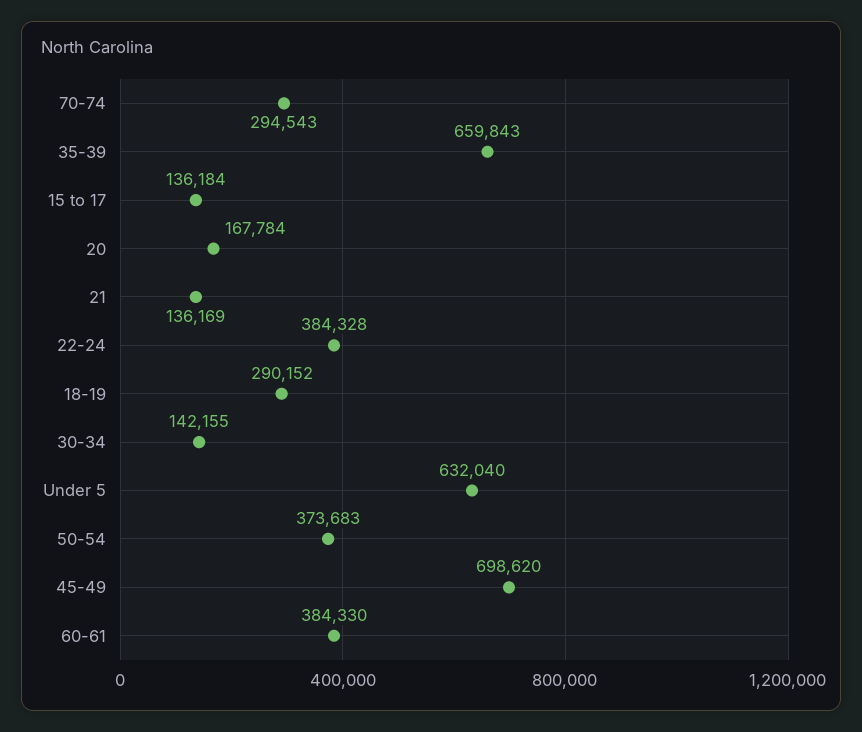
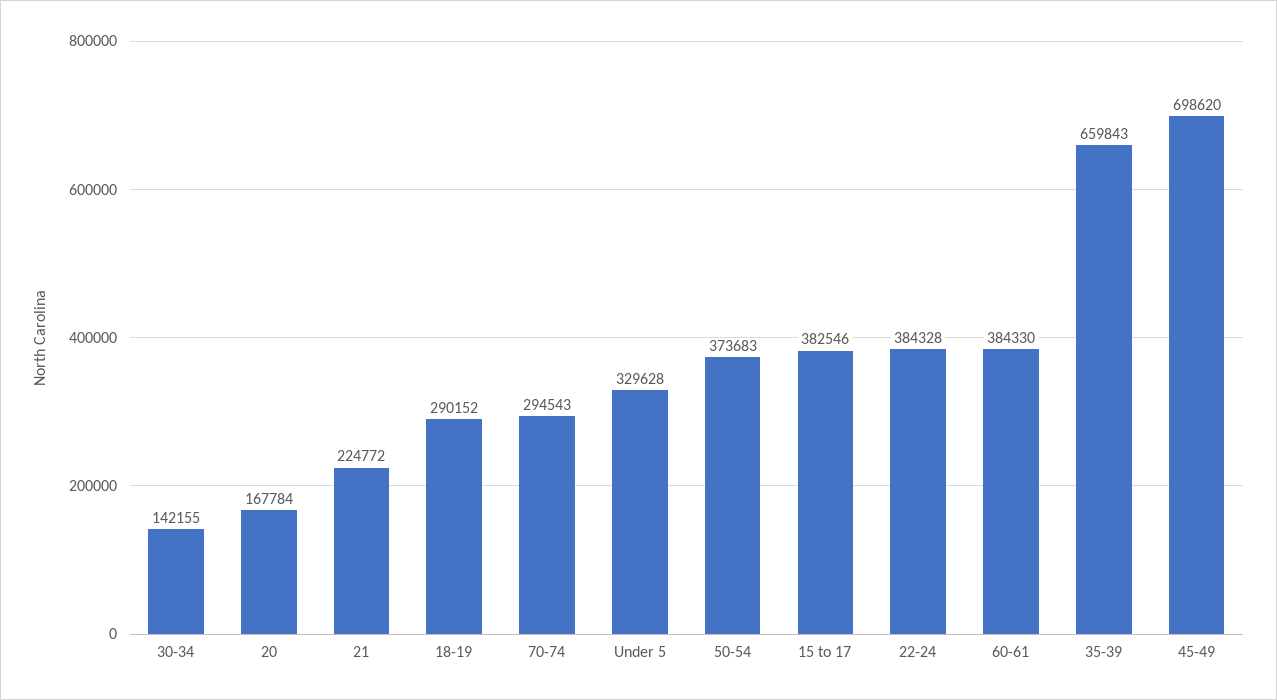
15 to 17: 136184 -> 382546
21: 136169 -> 224772
Under 5: 632040 -> 329628

